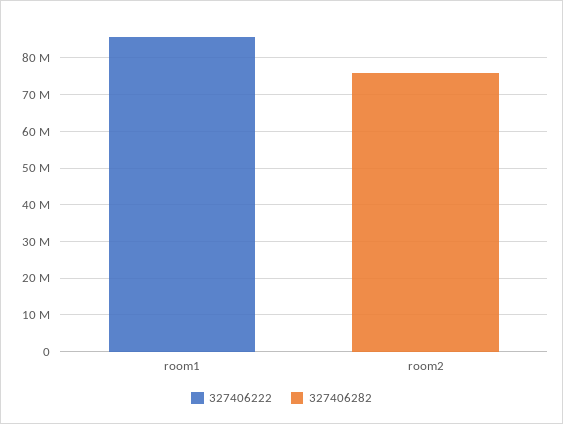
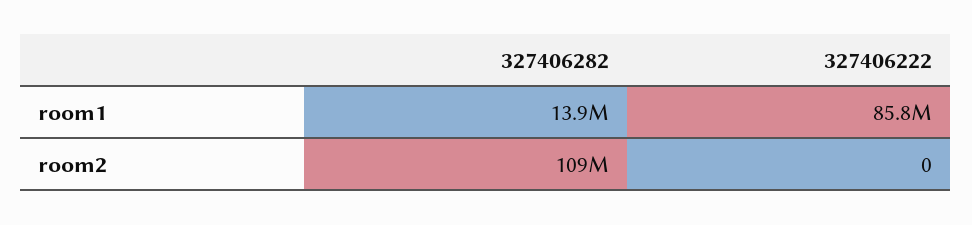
327406282, room1: 0 -> 13900000
327406282, room2: 75000000 -> 109000000

